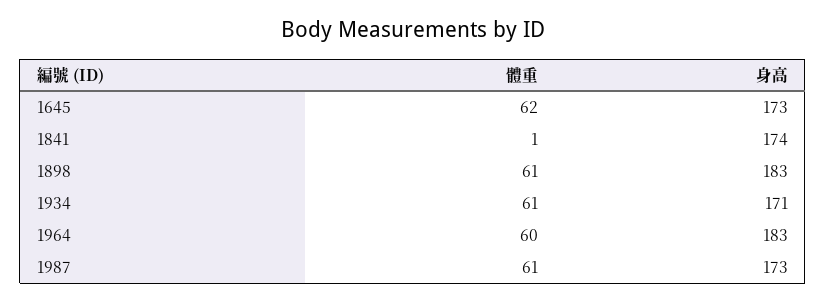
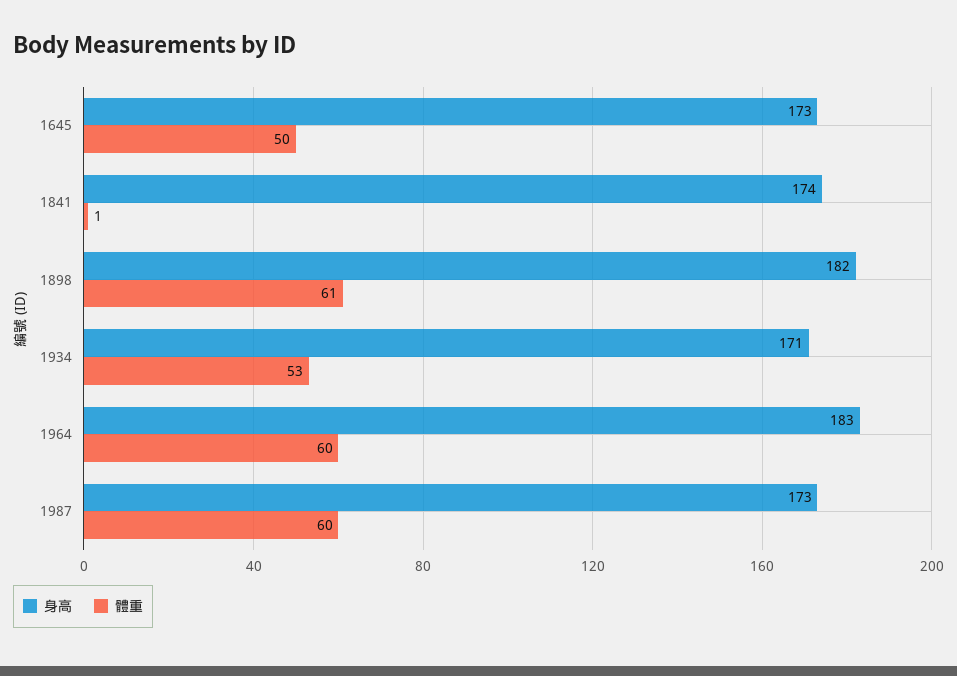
體重, 1645: 62 -> 50
身高, 1898: 183 -> 182
體重, 1934: 61 -> 53
體重, 1987: 61 -> 60

